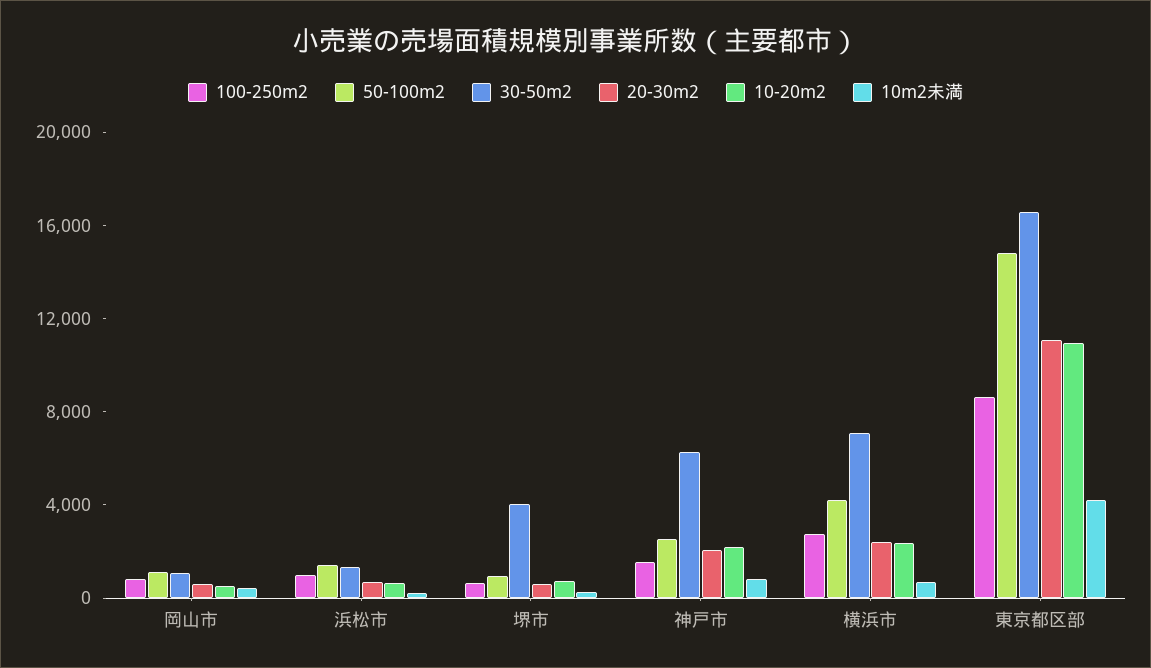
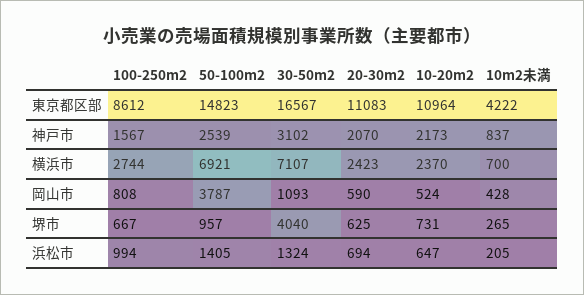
50-100m2, 岡山市: 1000 -> 3787
30-50m2, 神戸市: 6000 -> 3102
50-100m2, 横浜市: 4000 -> 6921

